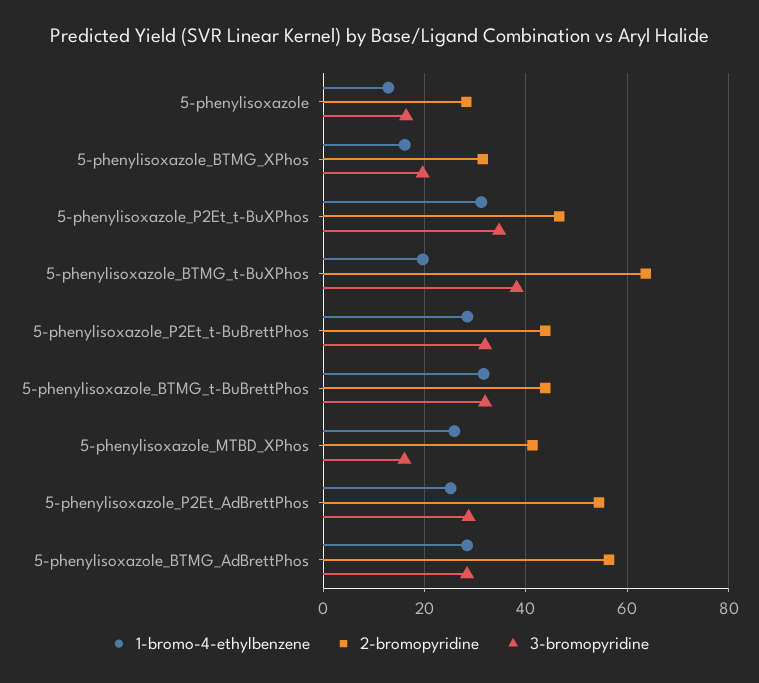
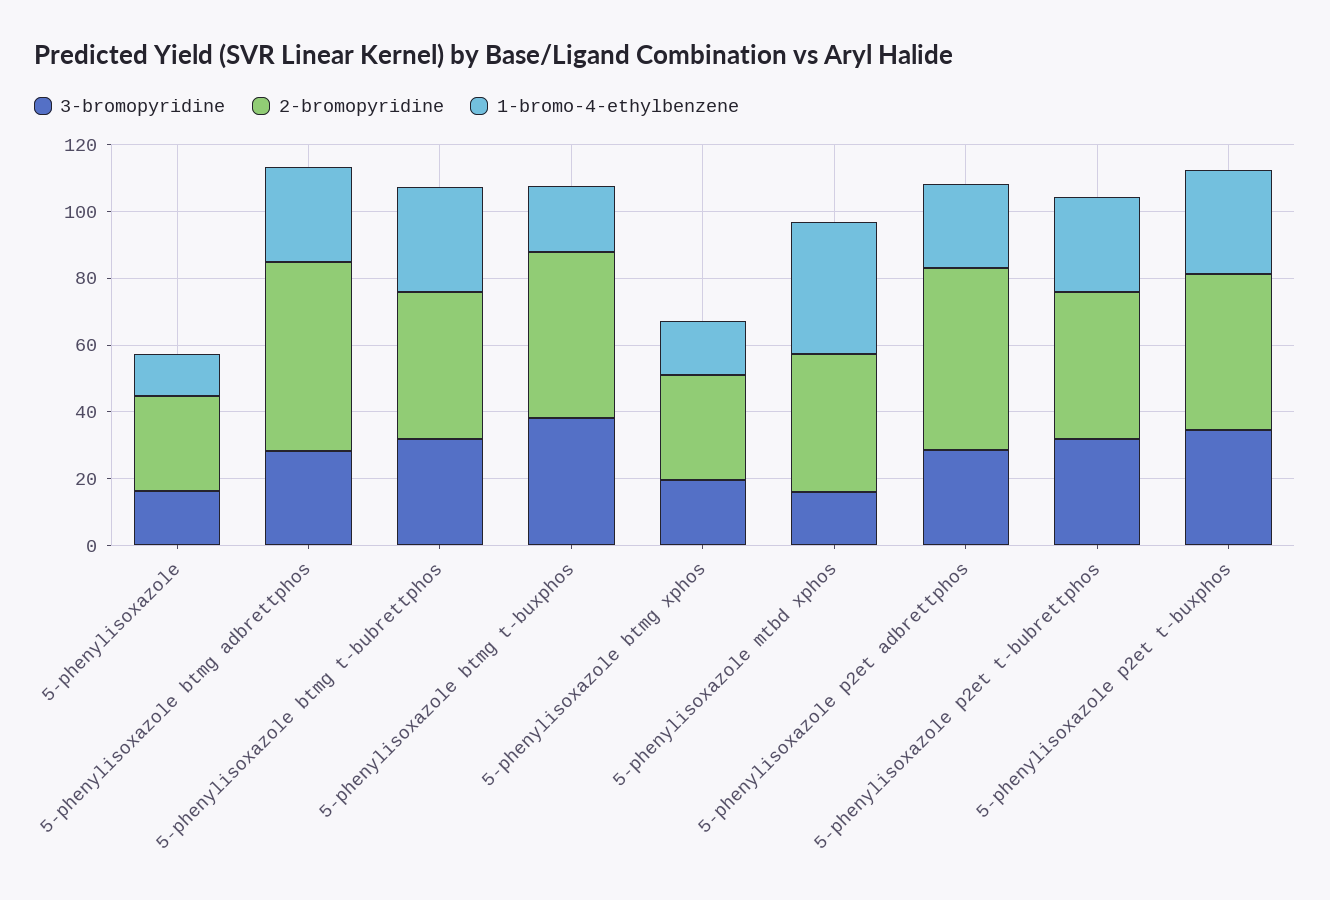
2-bromopyridine, 5-phenylisoxazole_BTMG_t-BuXPhos: 64 -> 50
1-bromo-4-ethylbenzene, 5-phenylisoxazole_MTBD_XPhos: 26 -> 40

